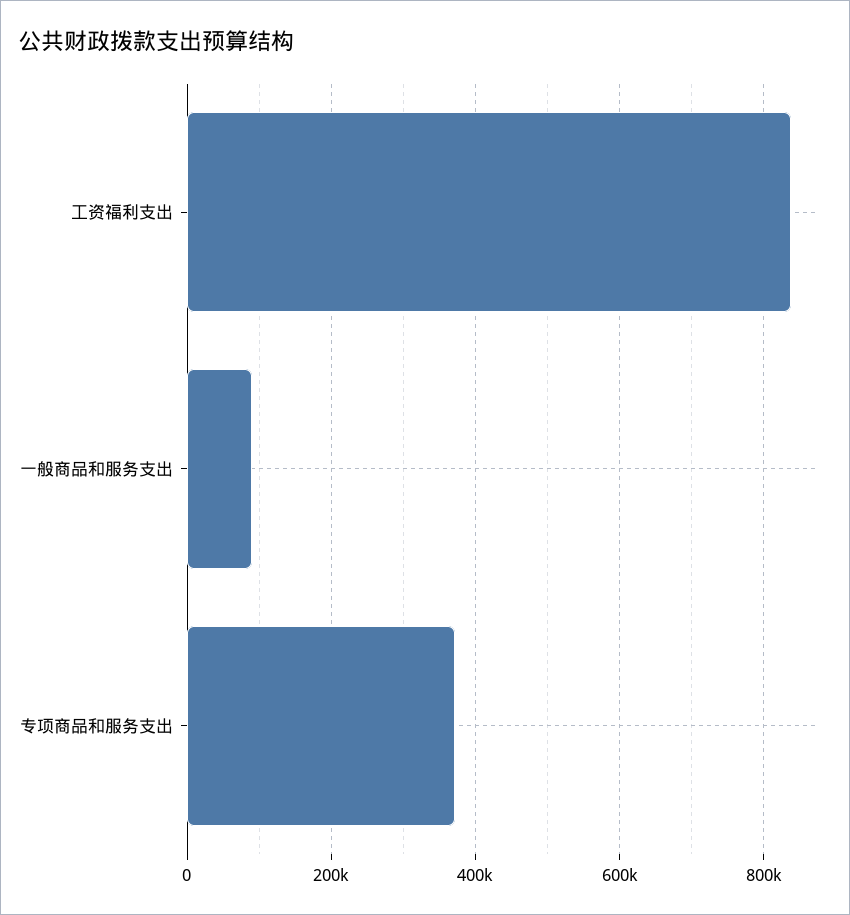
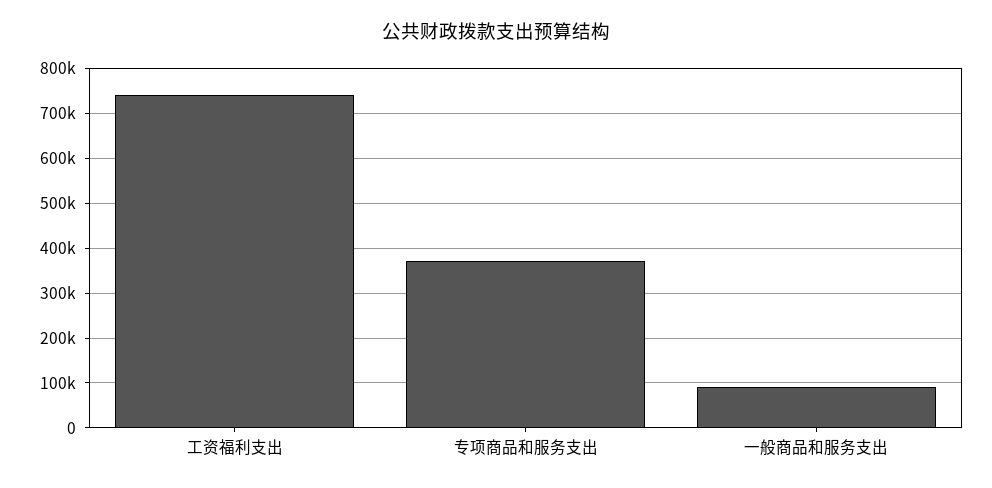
工资福利支出: 840000 -> 740000

